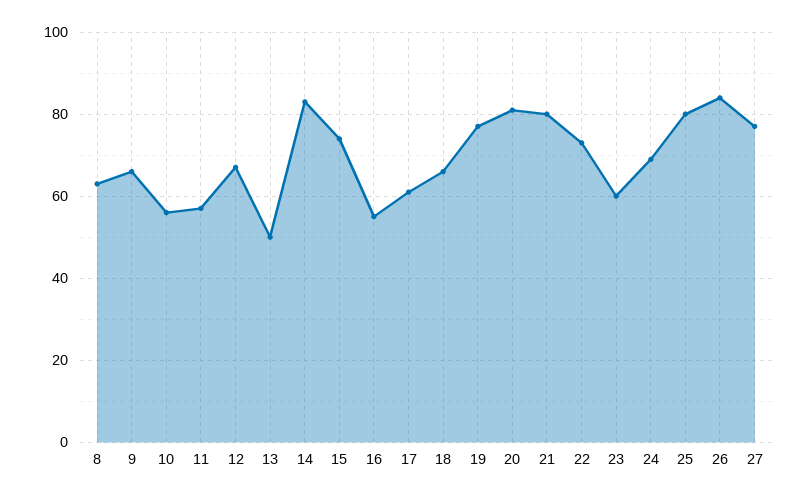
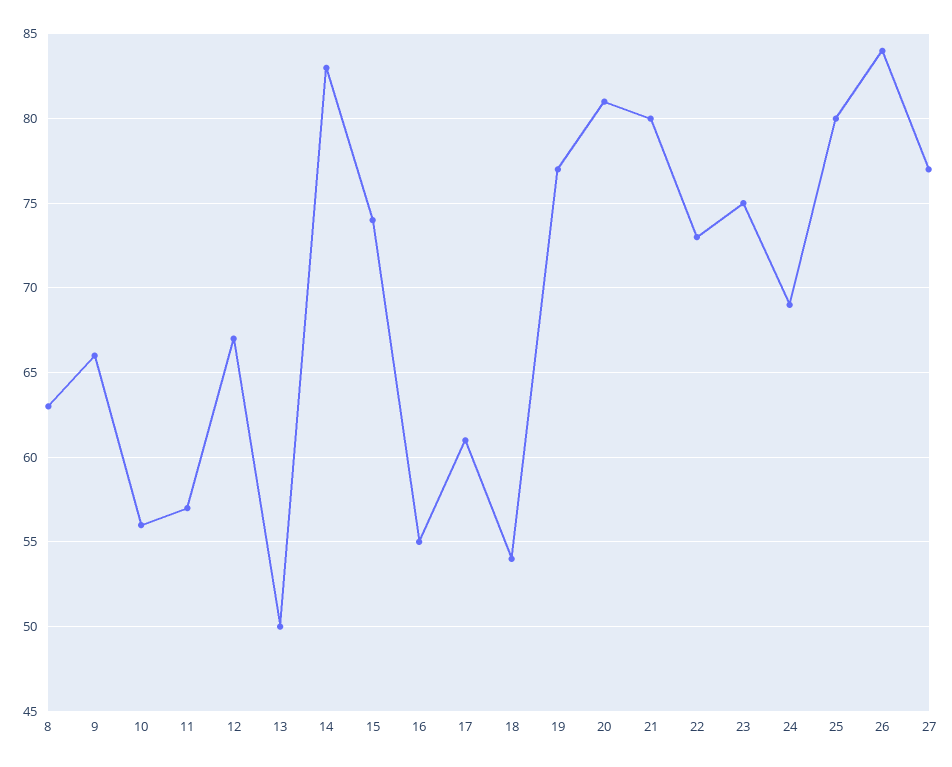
18: 65 -> 54
23: 60 -> 75

